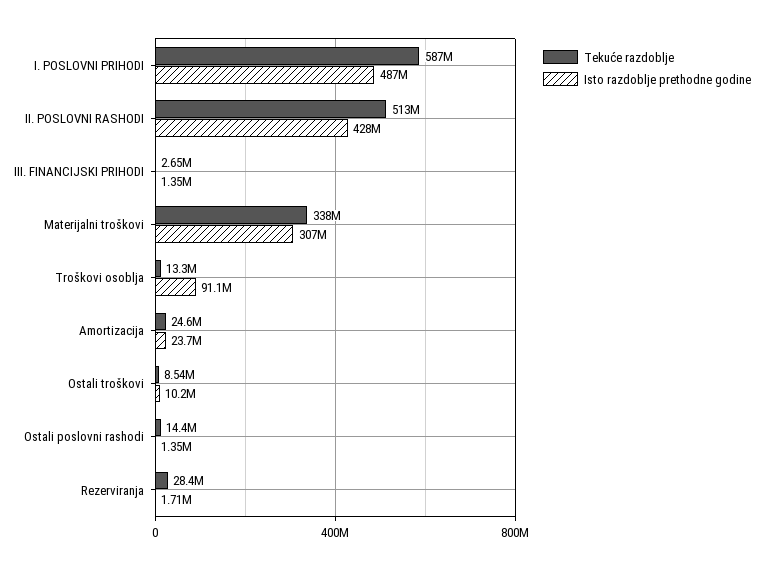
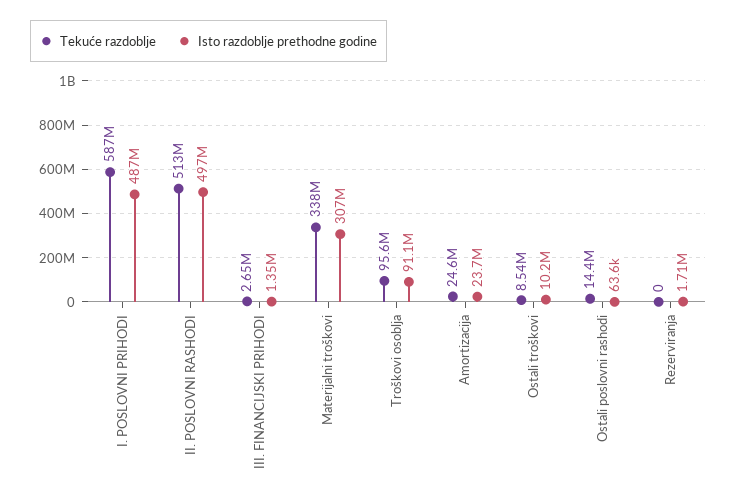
Isto razdoblje prethodne godine, II. POSLOVNI RASHODI: 428000000 -> 497000000
Tekuće razdoblje, Troškovi osoblja: 13300000 -> 95600000
Isto razdoblje prethodne godine, Ostali poslovni rashodi: 1350000 -> 63600
Tekuće razdoblje, Rezerviranja: 28400000 -> 0

